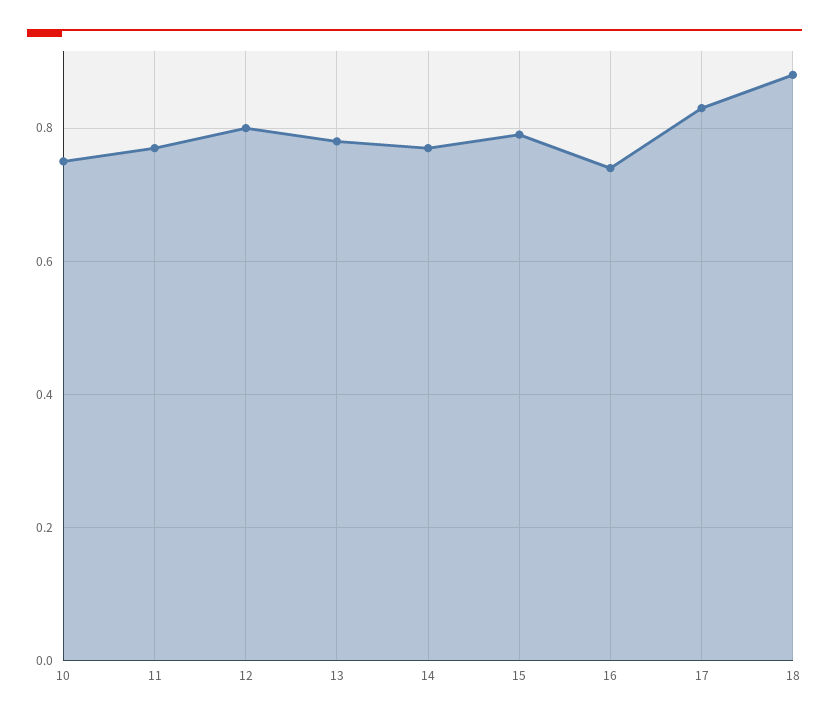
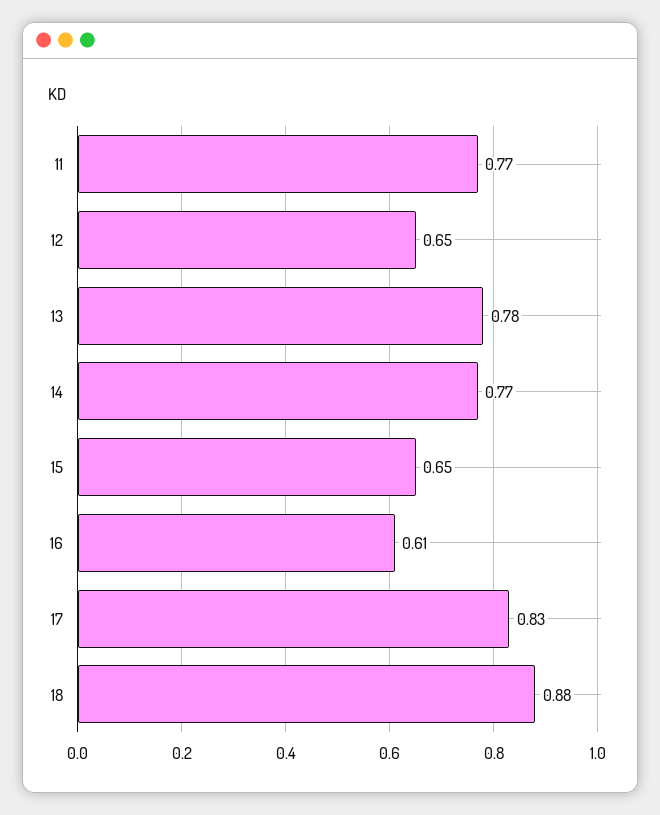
10: 0.75 -> none
12: 0.8 -> 0.65
15: 0.8 -> 0.65
16: 0.75 -> 0.61

